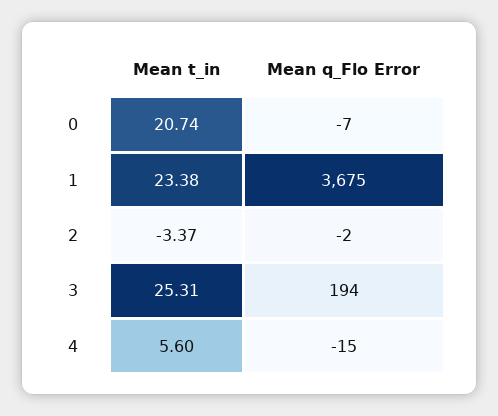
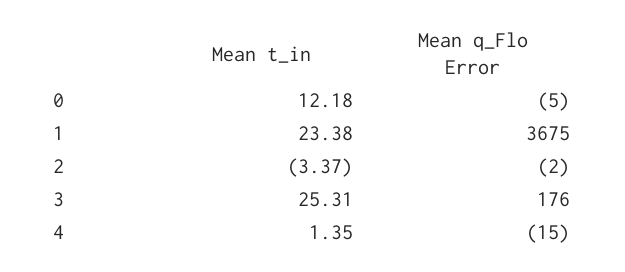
Mean t_in, 0: 20.74 -> 12.18
Mean q_Flo Error, 0: -7 -> -5
Mean q_Flo Error, 3: 194 -> 176
Mean t_in, 4: 5.6 -> 1.35

